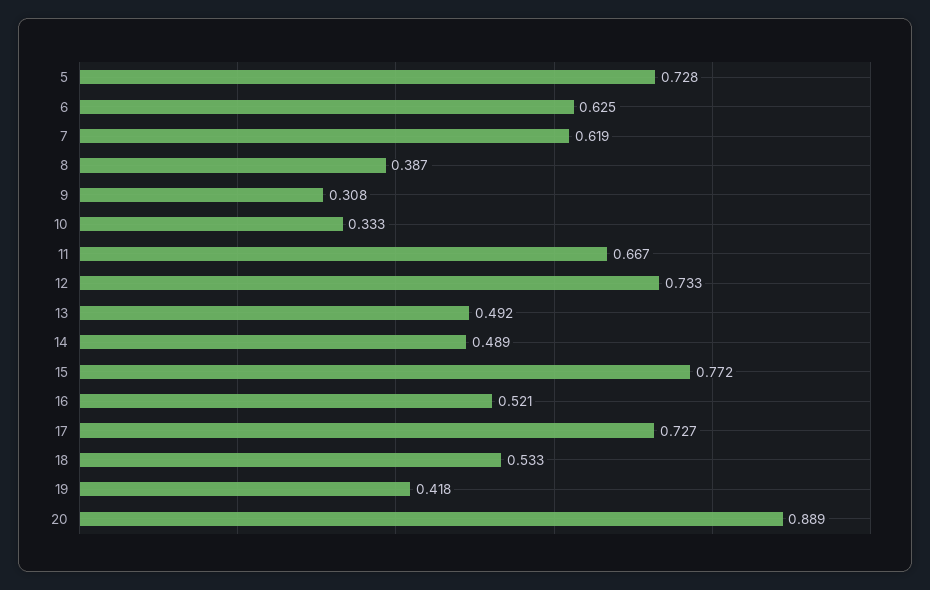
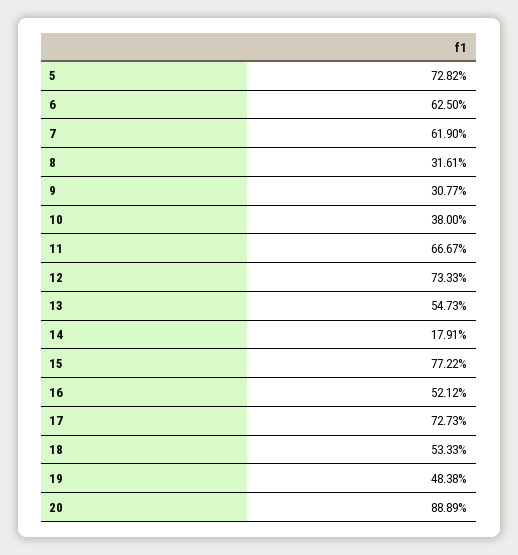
8: 0.387 -> 0.3161
10: 0.333 -> 0.38
13: 0.492 -> 0.5473
14: 0.489 -> 0.1791
19: 0.418 -> 0.4838

